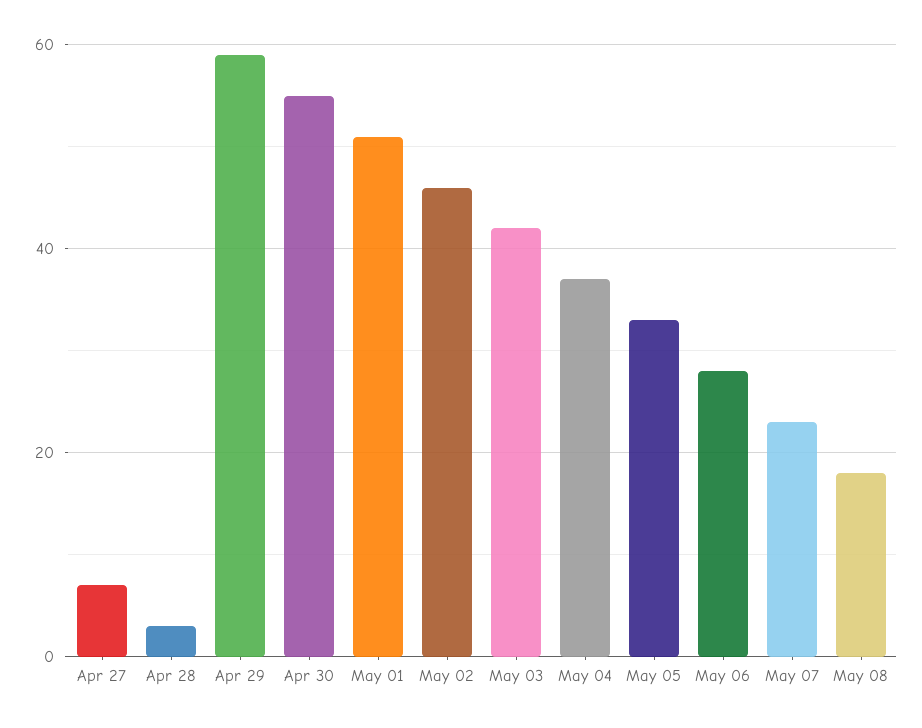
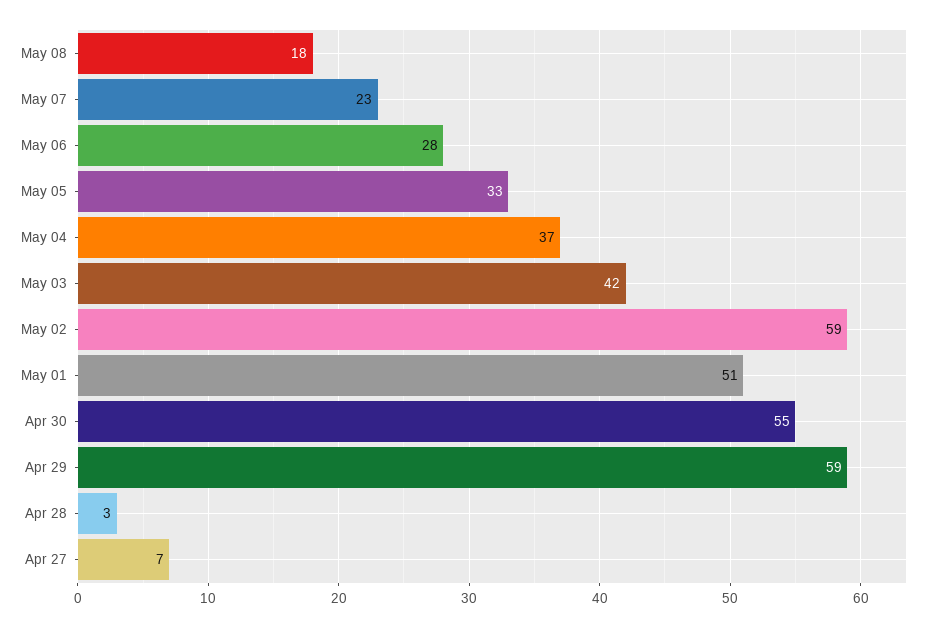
May 02: 45 -> 59

